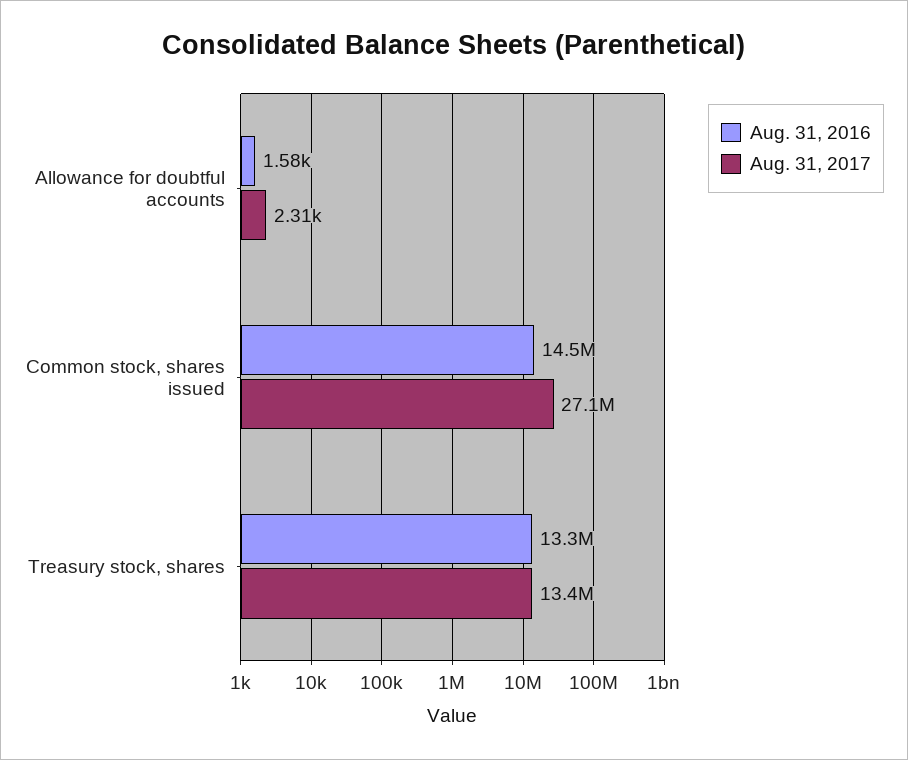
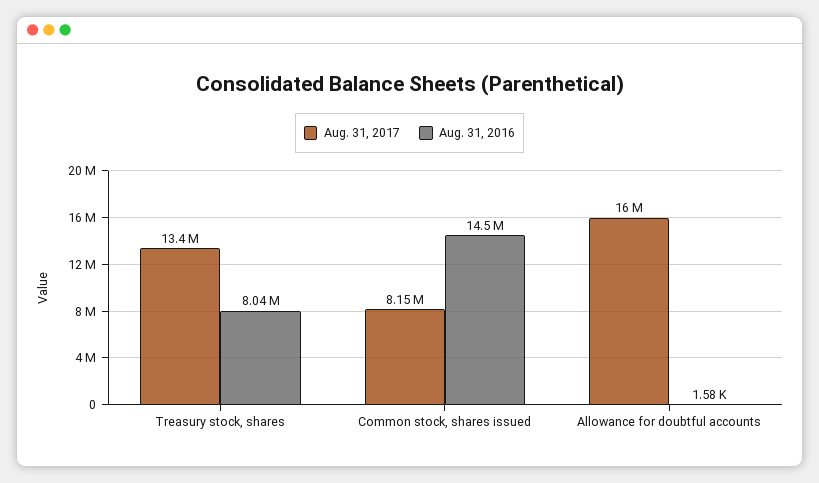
Aug. 31, 2017, Allowance for doubtful accounts: 2310 -> 16000000
Aug. 31, 2017, Common stock, shares issued: 27100000 -> 8150000
Aug. 31, 2016, Treasury stock, shares: 13300000 -> 8040000

